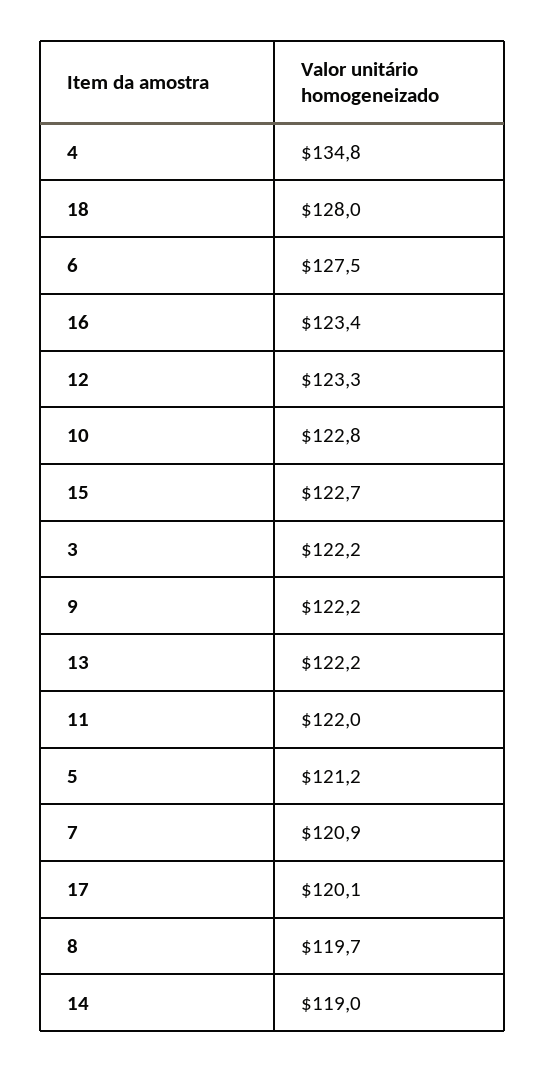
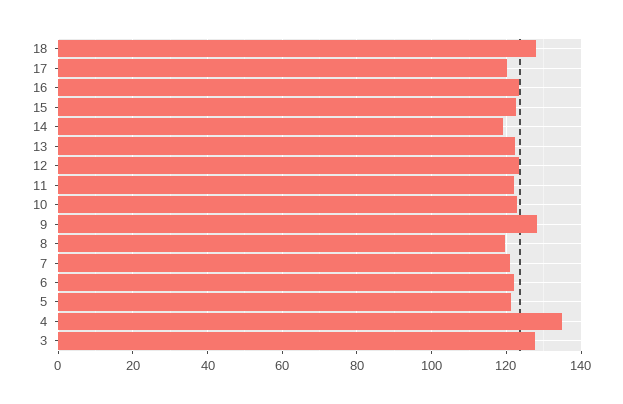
6: 127.5 -> 122
3: 122.2 -> 128
9: 122.2 -> 128

